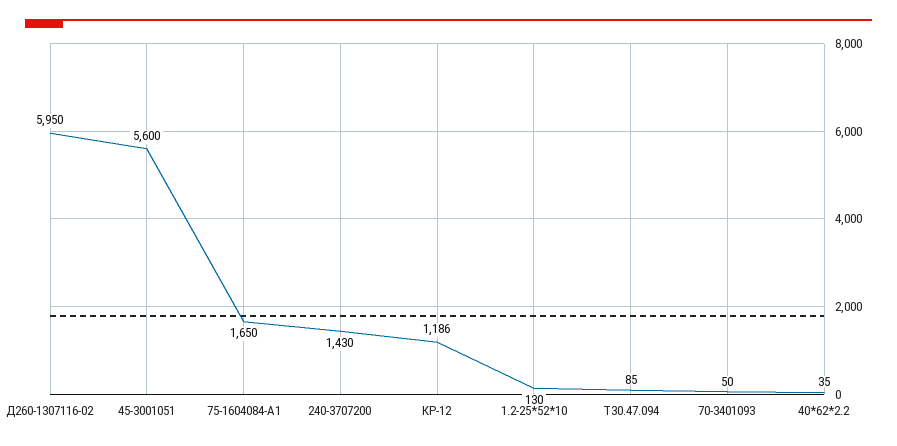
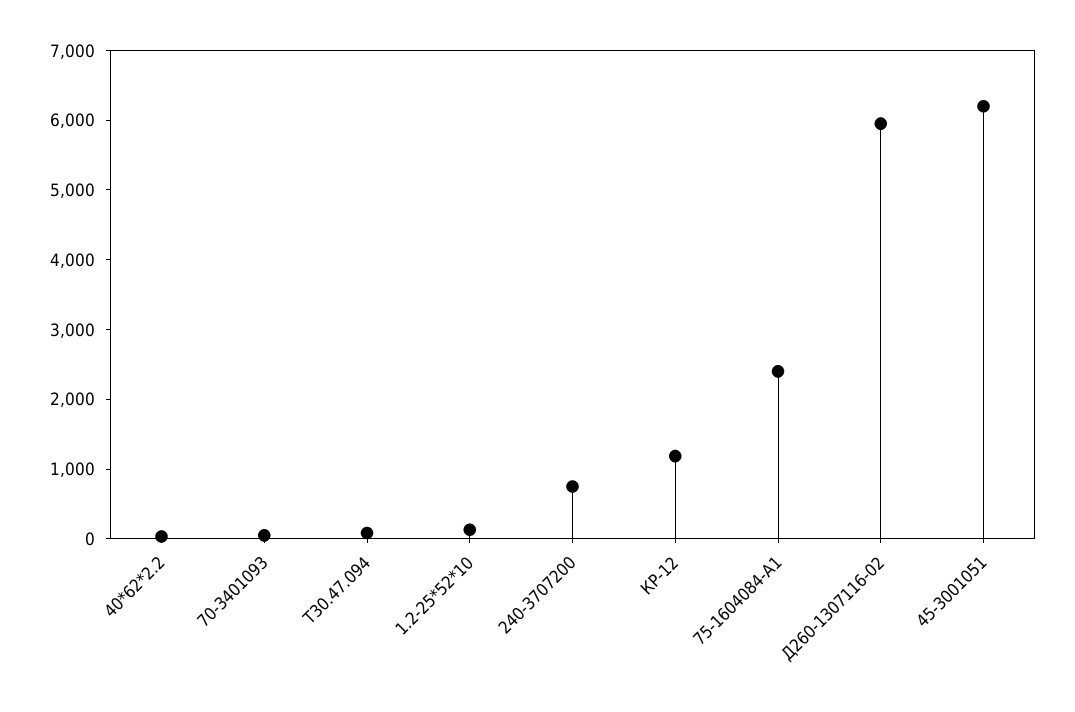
45-3001051: 5600 -> 6200
75-1604084-А1: 1650 -> 2400
240-3707200: 1430 -> 800

